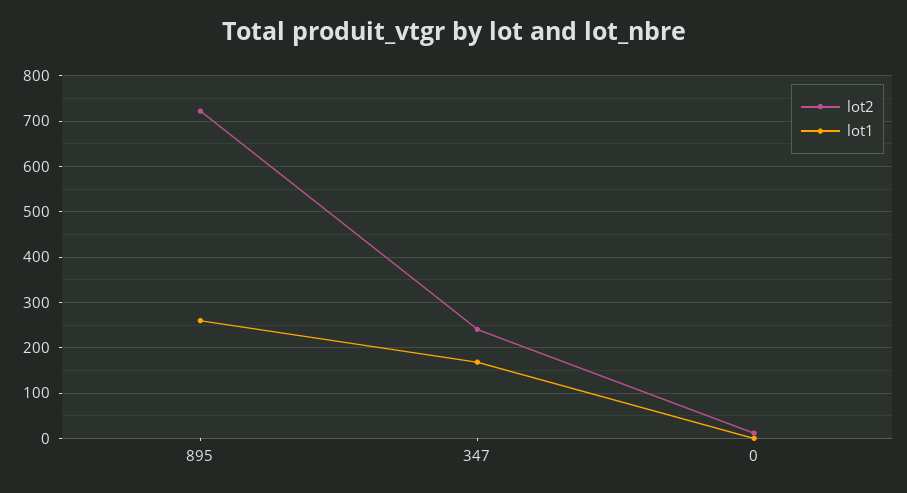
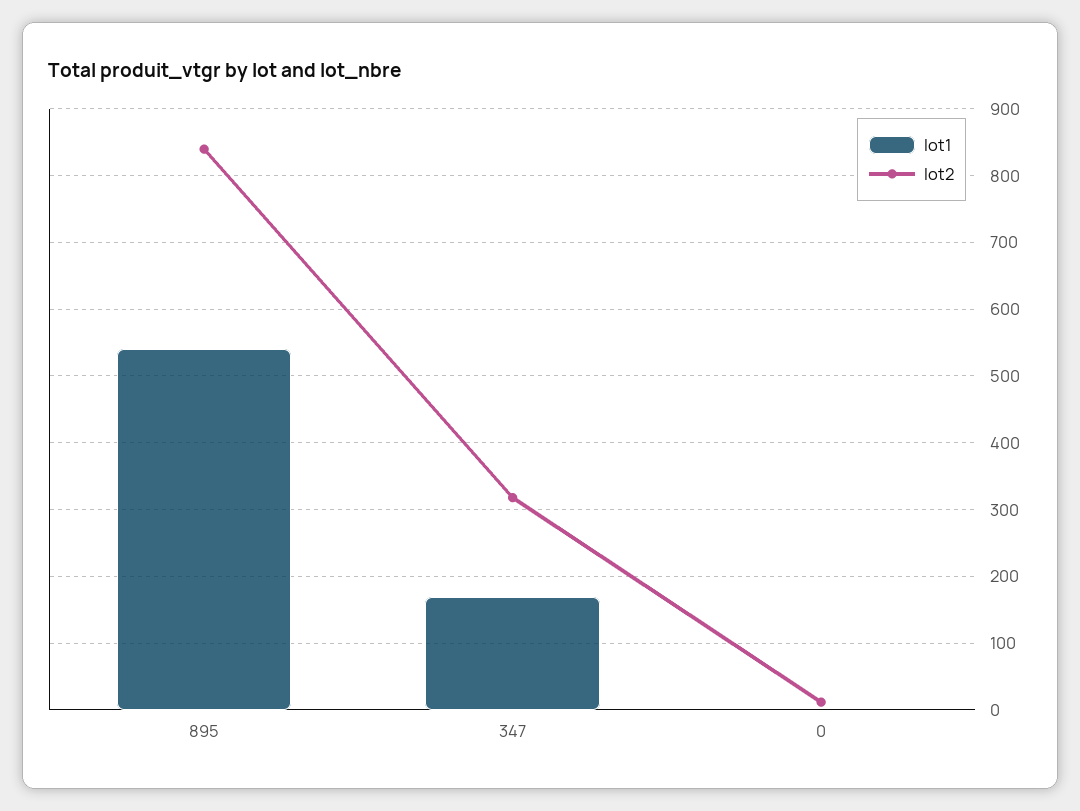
lot2, 895: 720 -> 840
lot1, 895: 260 -> 540
lot2, 347: 240 -> 320

